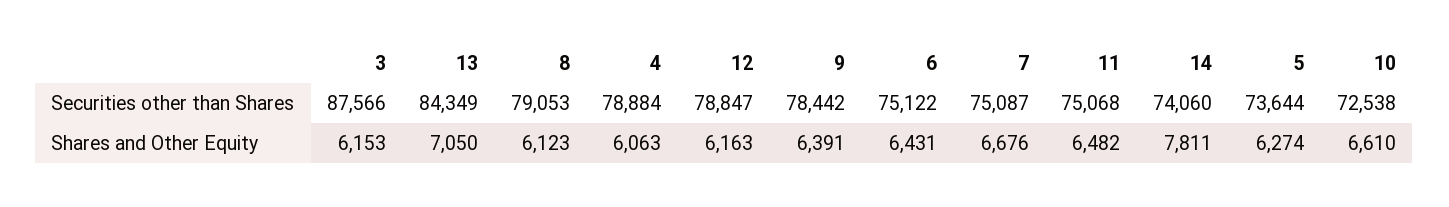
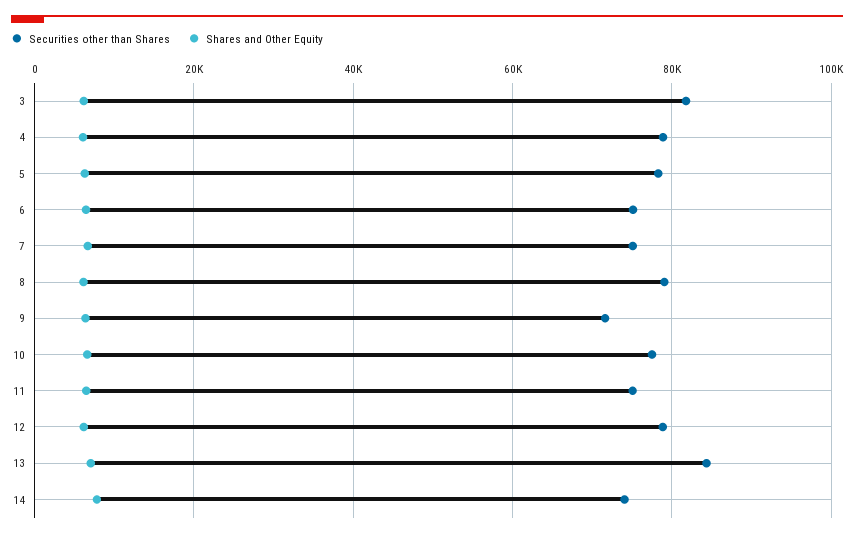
Securities other than Shares, 3: 87566 -> 82000
Securities other than Shares, 9: 78442 -> 72000
Securities other than Shares, 5: 73644 -> 78000
Securities other than Shares, 10: 72538 -> 78000

